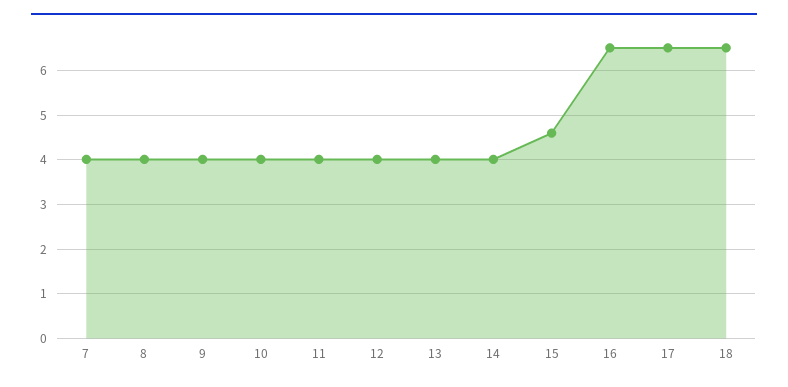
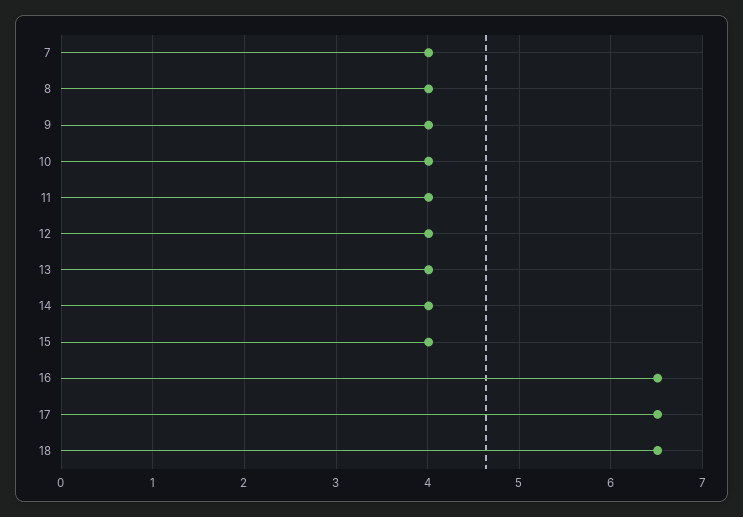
15: 4.6 -> 4

